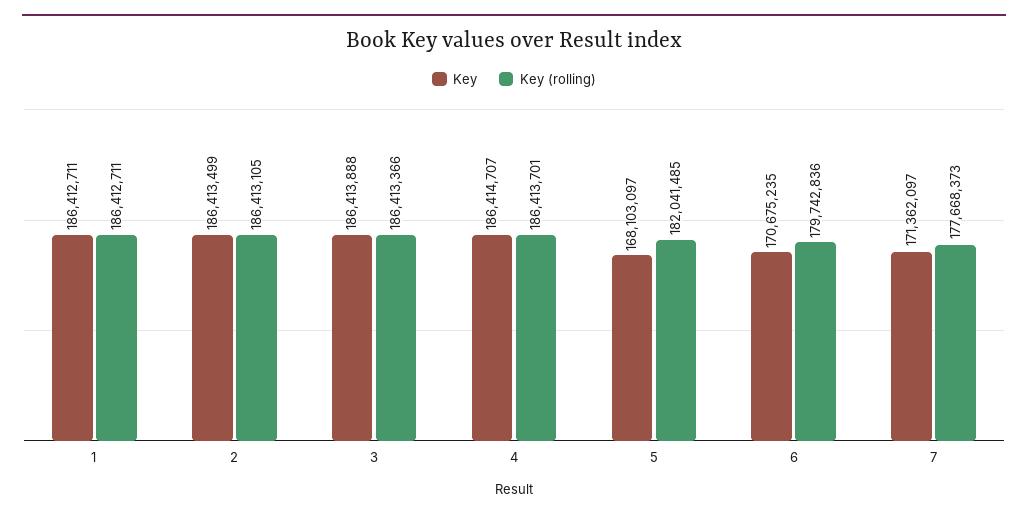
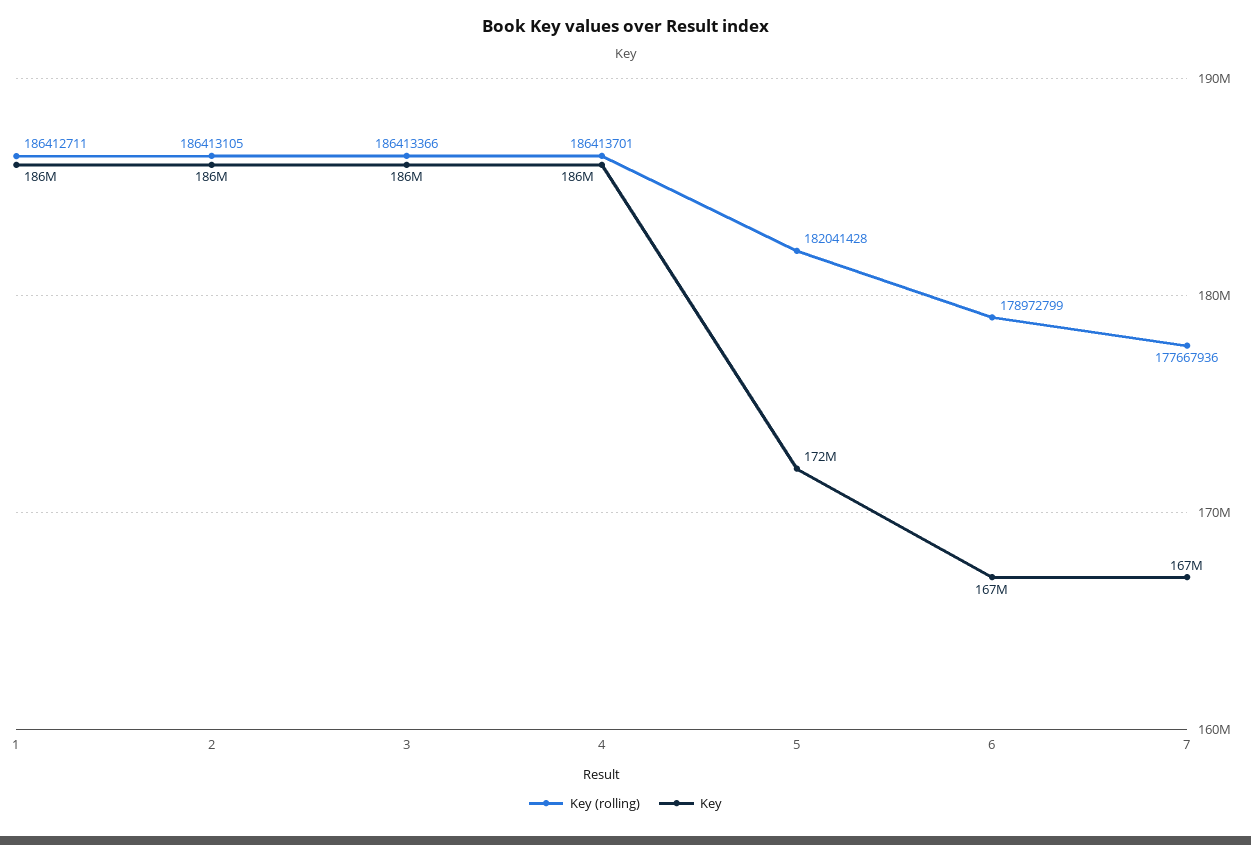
Key, 5: 168103097 -> 172000000
Key (rolling), 5: 182041485 -> 182041428
Key, 6: 170675235 -> 167000000
Key (rolling), 6: 179742836 -> 178972799
Key, 7: 171362097 -> 167000000
Key (rolling), 7: 177668373 -> 177667936

